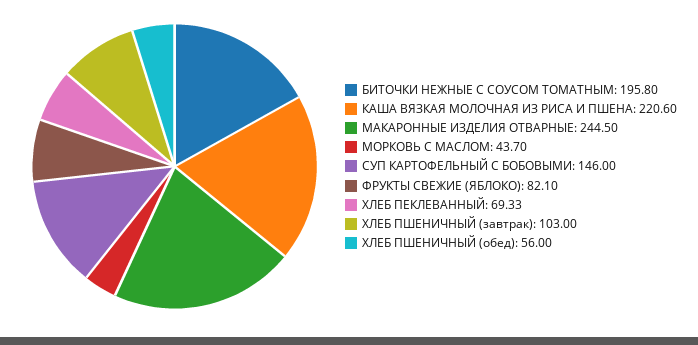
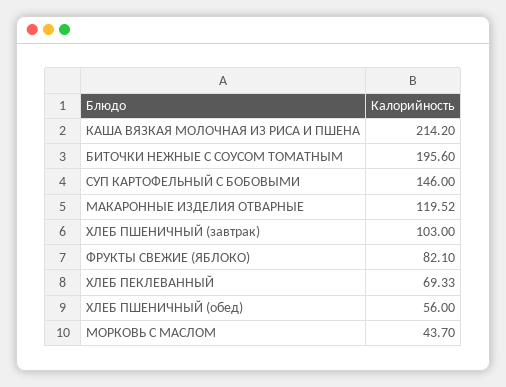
БИТОЧКИ НЕЖНЫЕ С СОУСОМ ТОМАТНЫМ: 195.8 -> 195.6
КАША ВЯЗКАЯ МОЛОЧНАЯ ИЗ РИСА И ПШЕНА: 220.6 -> 214.2
МАКАРОННЫЕ ИЗДЕЛИЯ ОТВАРНЫЕ: 244.5 -> 119.52

